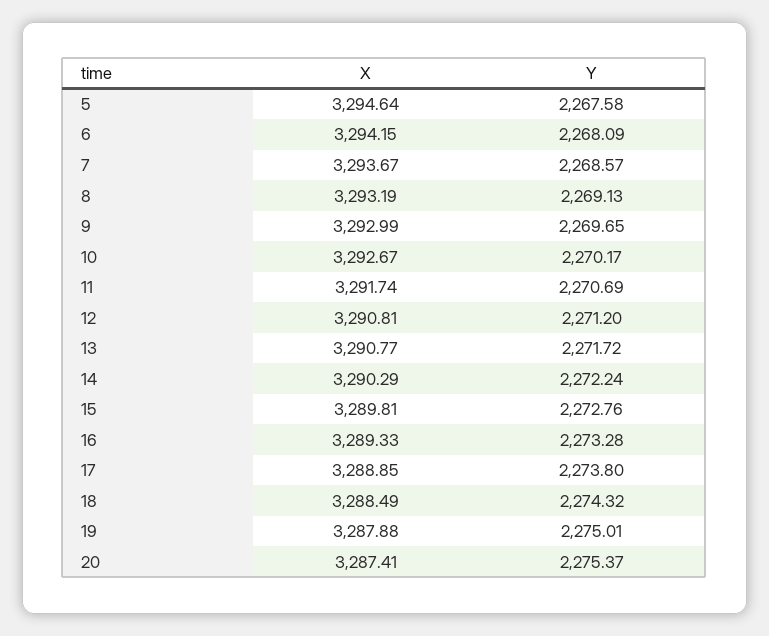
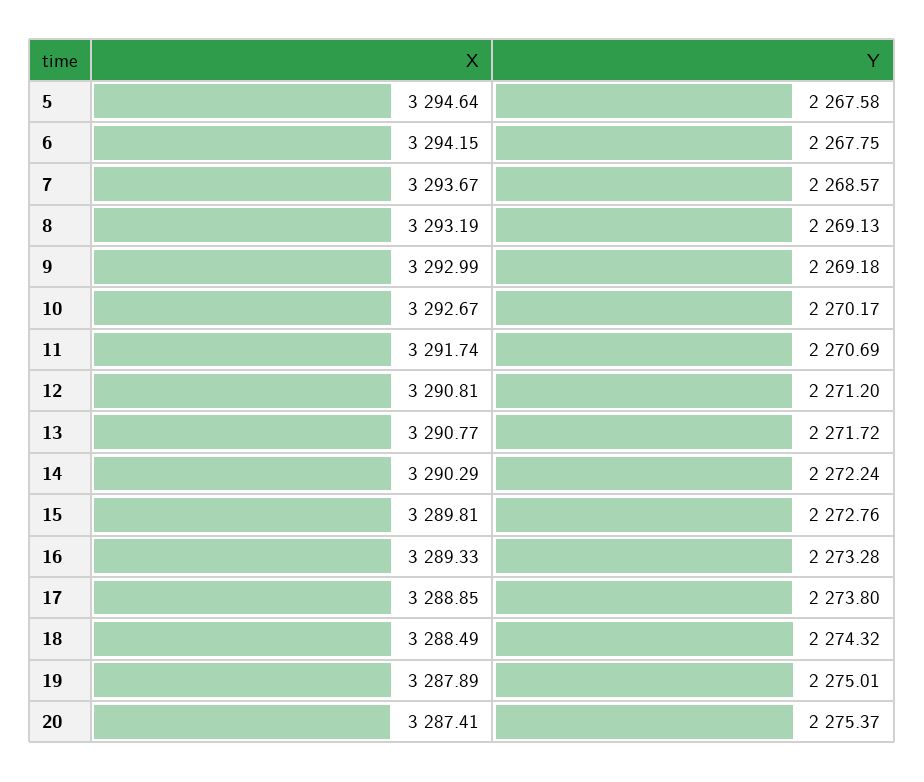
Y, 6: 2268.09 -> 2267.75
Y, 9: 2269.65 -> 2269.18
X, 19: 3287.88 -> 3287.89

